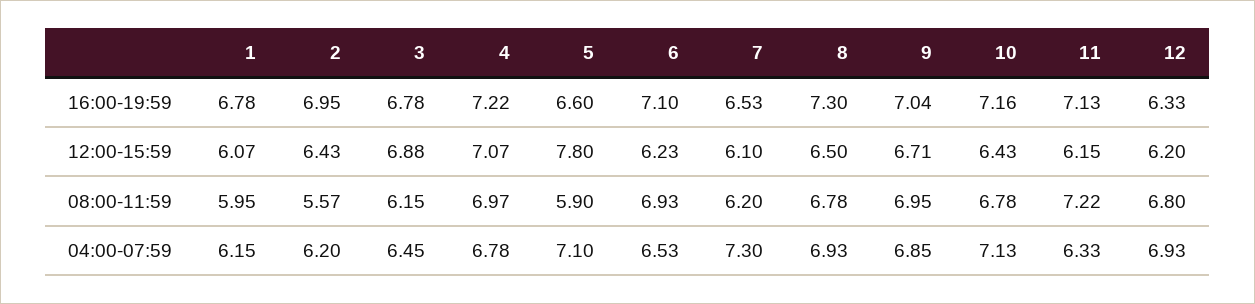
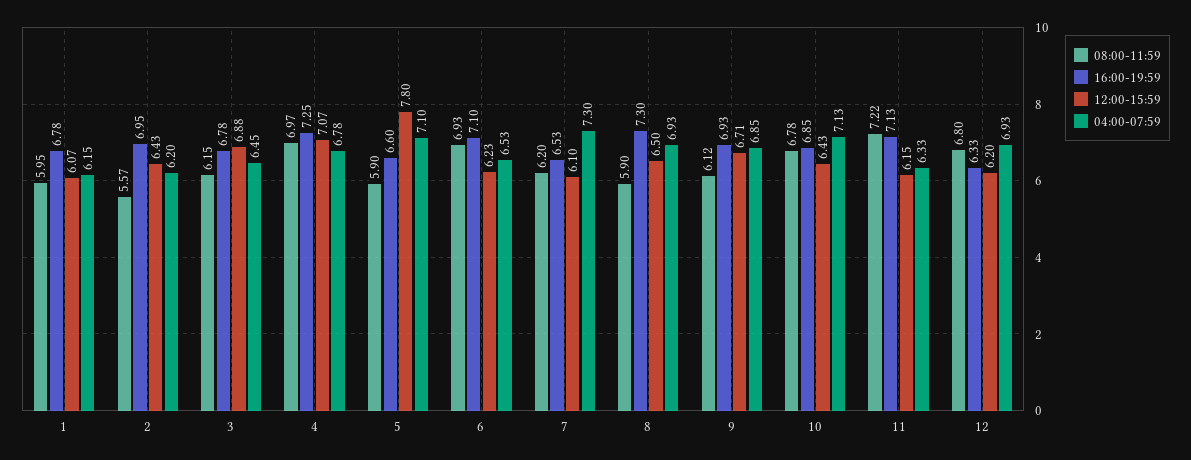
16:00-19:59, 4: 7.22 -> 7.25
16:00-19:59, 9: 7.04 -> 6.93
16:00-19:59, 10: 7.16 -> 6.85
08:00-11:59, 8: 6.78 -> 5.9
08:00-11:59, 9: 6.95 -> 6.12

